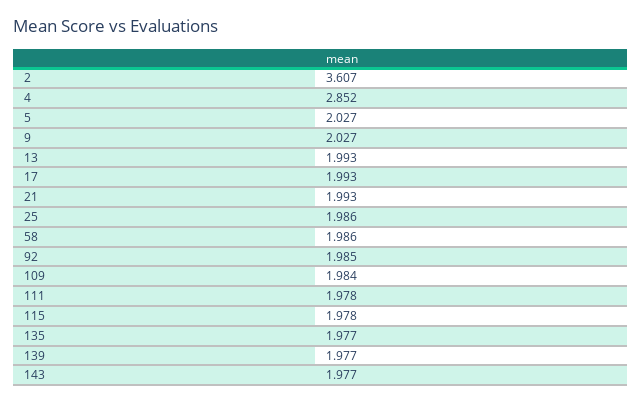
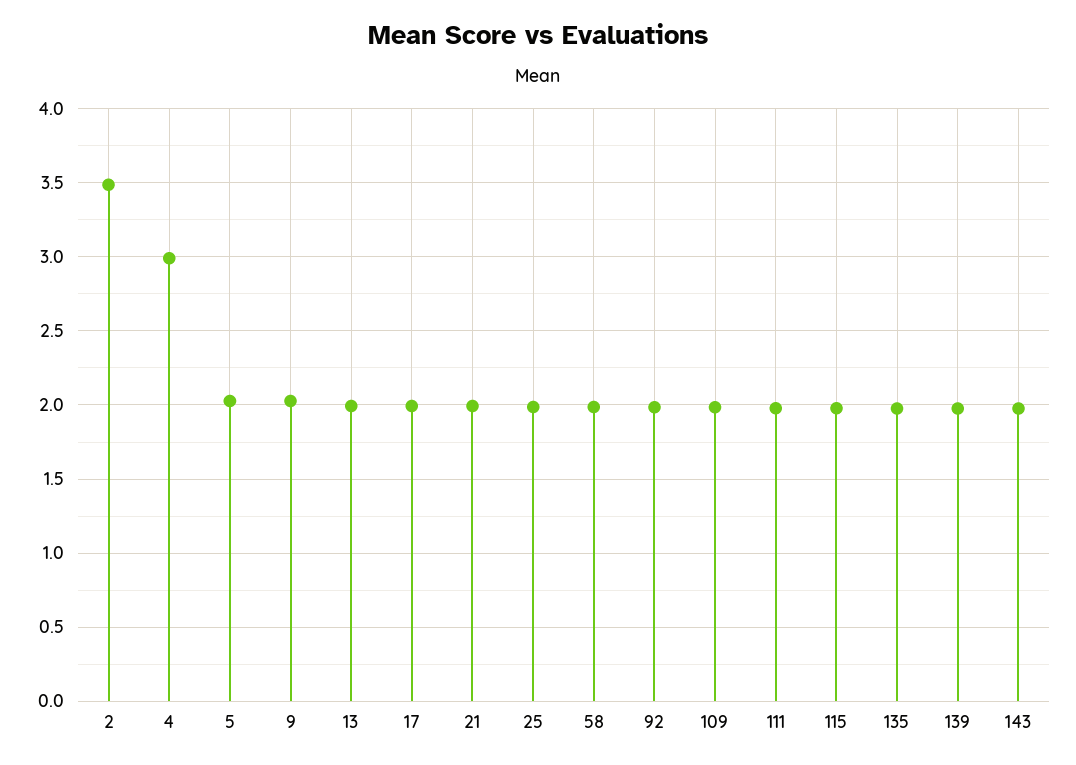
2: 3.607 -> 3.5
4: 2.852 -> 3

